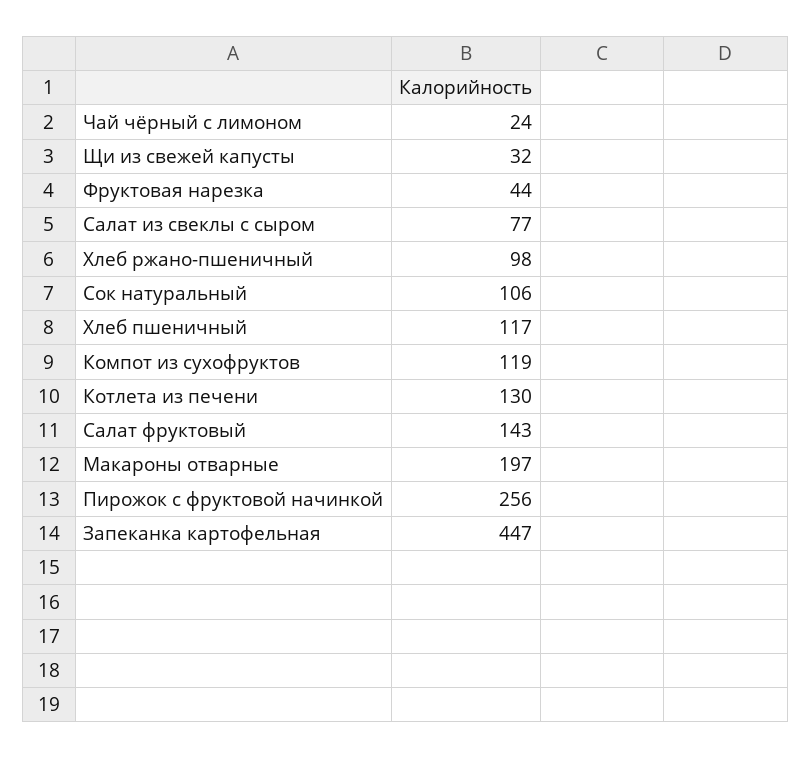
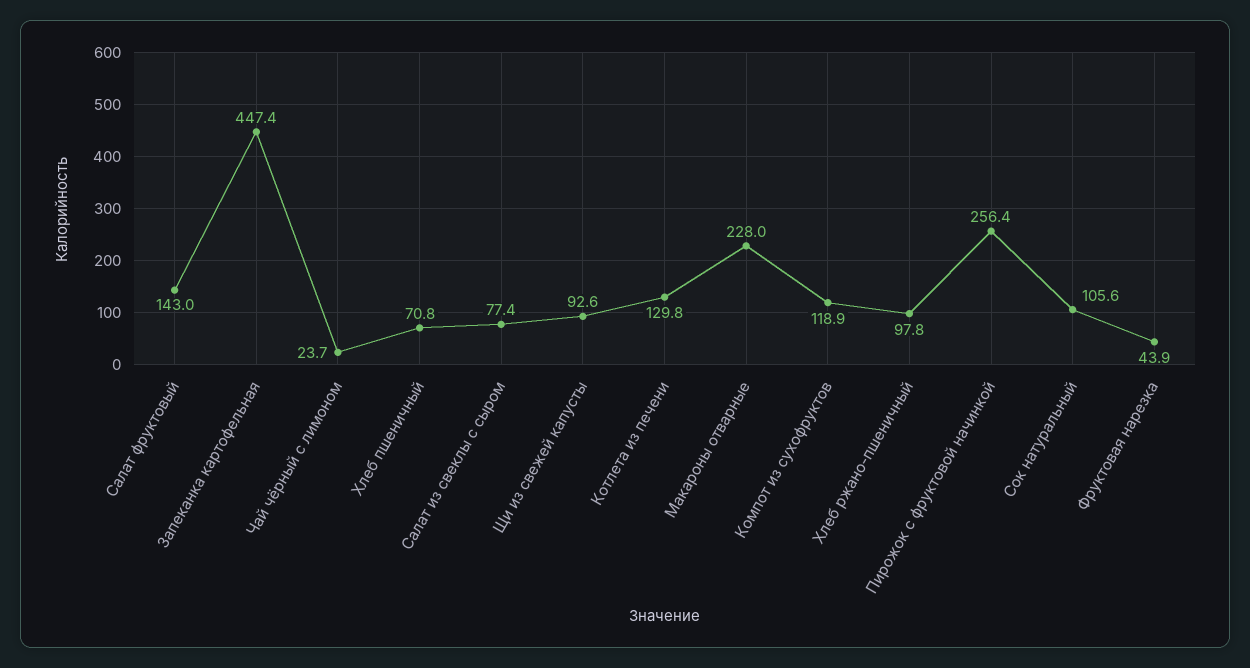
Щи из свежей капусты: 32 -> 92.6
Хлеб пшеничный: 117 -> 70.8
Макароны отварные: 197 -> 228

